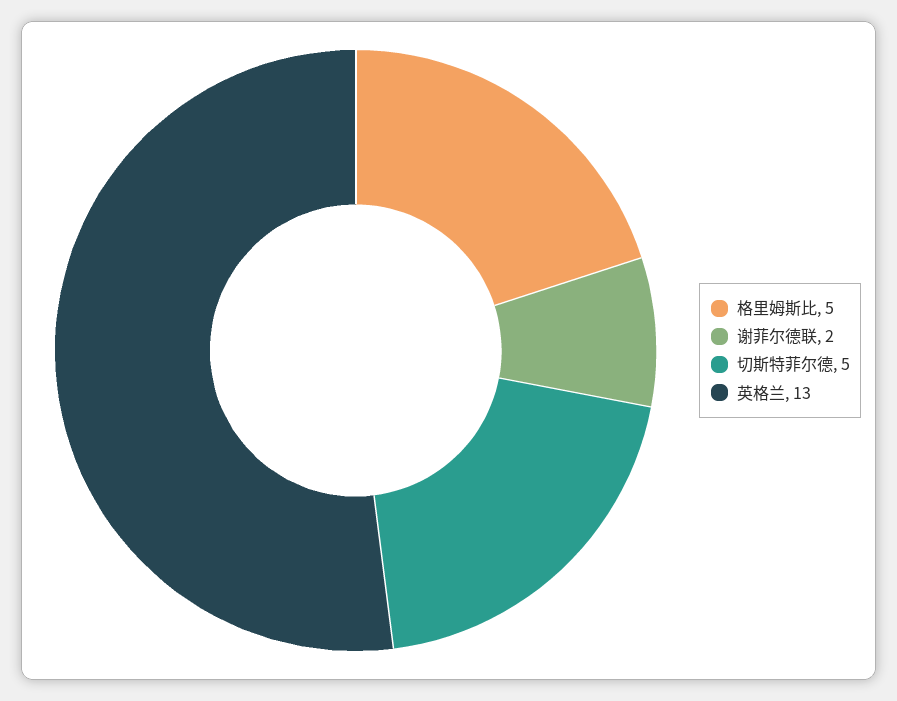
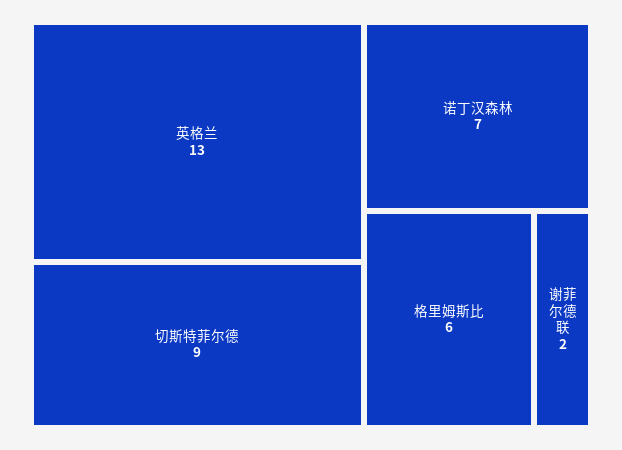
格里姆斯比: 5 -> 6
切斯特菲尔德: 5 -> 9
诺丁汉森林: none -> 7

